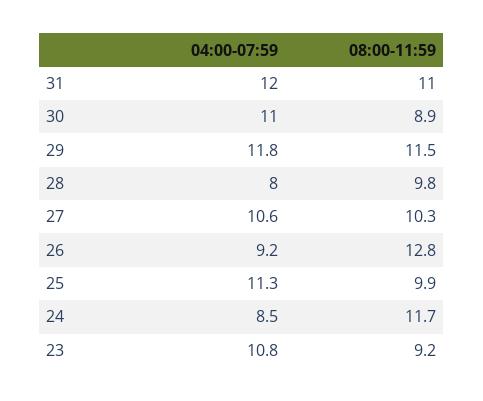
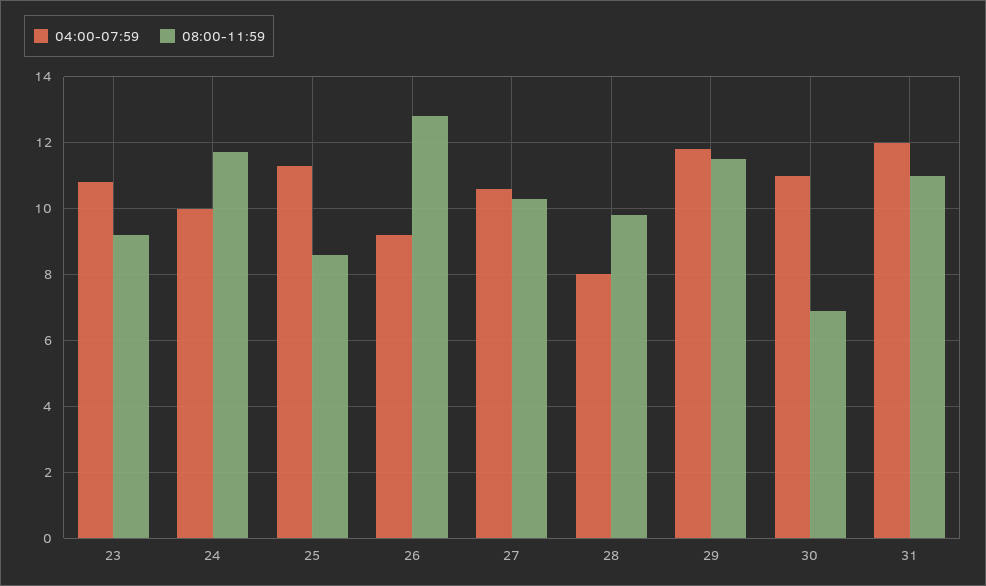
08:00-11:59, 30: 8.9 -> 7
08:00-11:59, 25: 9.9 -> 8.5
04:00-07:59, 24: 8.5 -> 10

